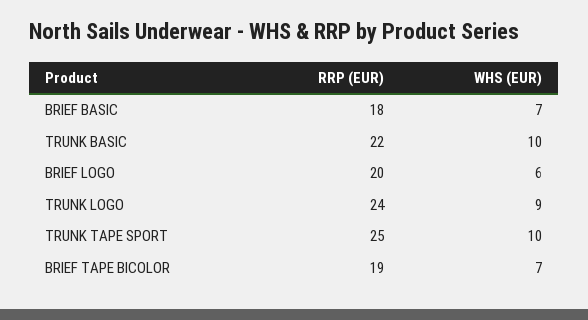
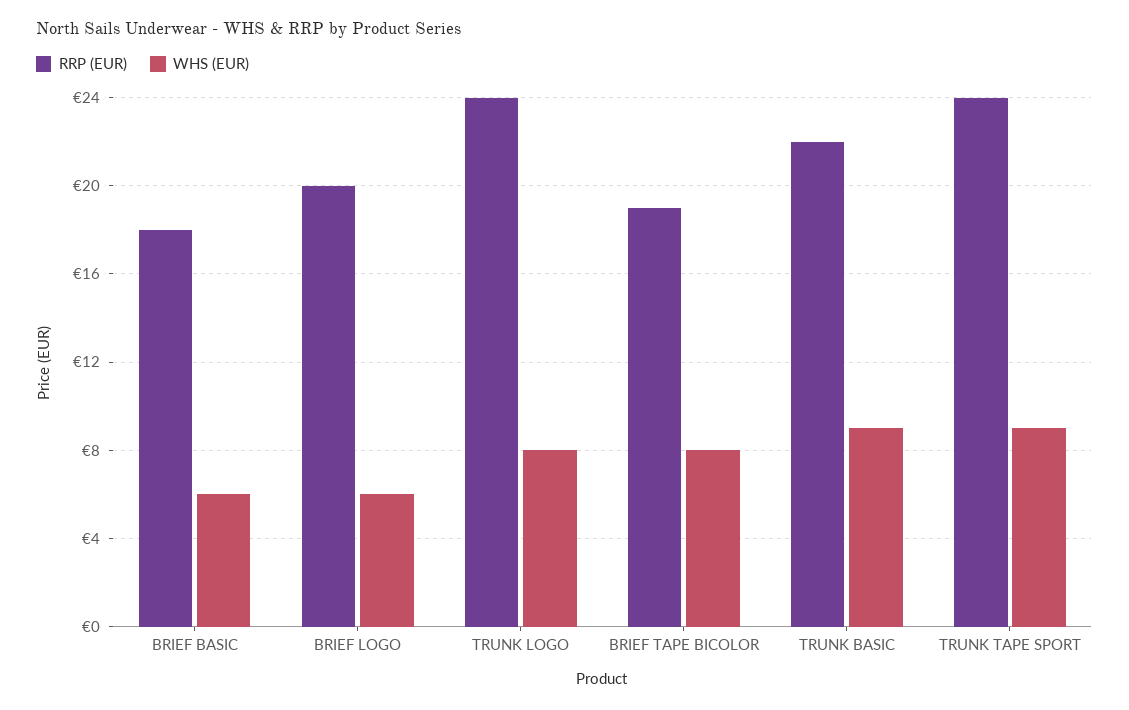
WHS (EUR), BRIEF BASIC: 7 -> 6
WHS (EUR), TRUNK BASIC: 10 -> 9
WHS (EUR), TRUNK LOGO: 9 -> 8
RRP (EUR), TRUNK TAPE SPORT: 25 -> 24
WHS (EUR), TRUNK TAPE SPORT: 10 -> 9
WHS (EUR), BRIEF TAPE BICOLOR: 7 -> 8

